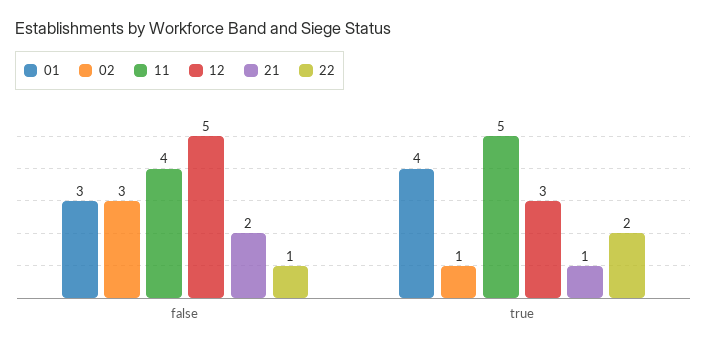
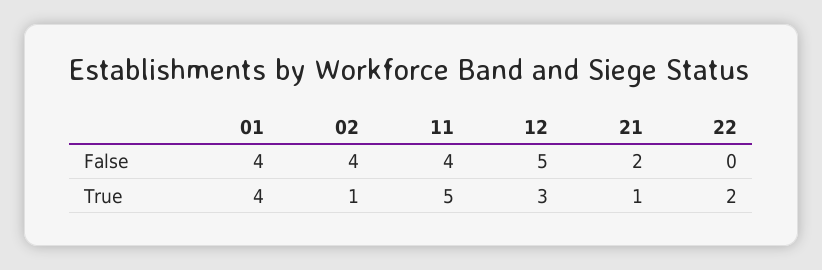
01, false: 3 -> 4
02, false: 3 -> 4
22, false: 1 -> 0

